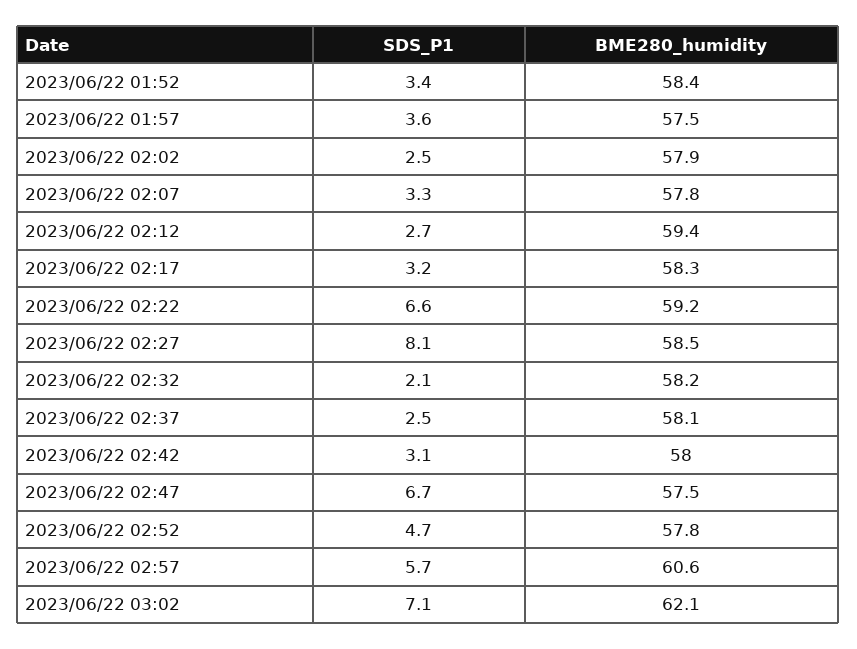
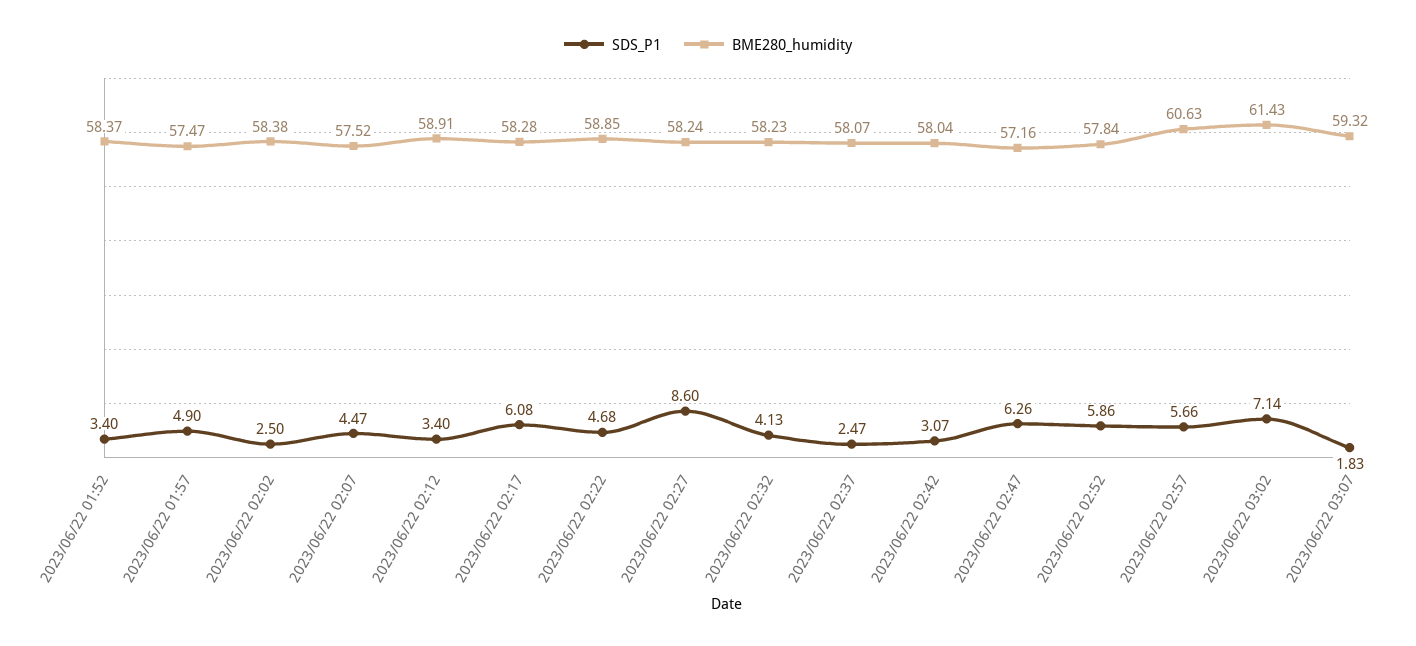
SDS_P1, 2023/06/22 01:57: 3.6 -> 4.9
BME280_humidity, 2023/06/22 02:02: 57.9 -> 58.38
SDS_P1, 2023/06/22 02:07: 3.3 -> 4.47
BME280_humidity, 2023/06/22 02:07: 57.8 -> 57.52
SDS_P1, 2023/06/22 02:12: 2.7 -> 3.4
BME280_humidity, 2023/06/22 02:12: 59.4 -> 58.91
SDS_P1, 2023/06/22 02:17: 3.2 -> 6.08
SDS_P1, 2023/06/22 02:22: 6.6 -> 4.68
BME280_humidity, 2023/06/22 02:22: 59.2 -> 58.85
SDS_P1, 2023/06/22 02:27: 8.1 -> 8.6
BME280_humidity, 2023/06/22 02:27: 58.5 -> 58.24
SDS_P1, 2023/06/22 02:32: 2.1 -> 4.13
SDS_P1, 2023/06/22 02:47: 6.7 -> 6.26
BME280_humidity, 2023/06/22 02:47: 57.5 -> 57.16
SDS_P1, 2023/06/22 02:52: 4.7 -> 5.86
BME280_humidity, 2023/06/22 03:02: 62.1 -> 61.43
SDS_P1, 2023/06/22 03:07: none -> 1.83
BME280_humidity, 2023/06/22 03:07: none -> 59.32

